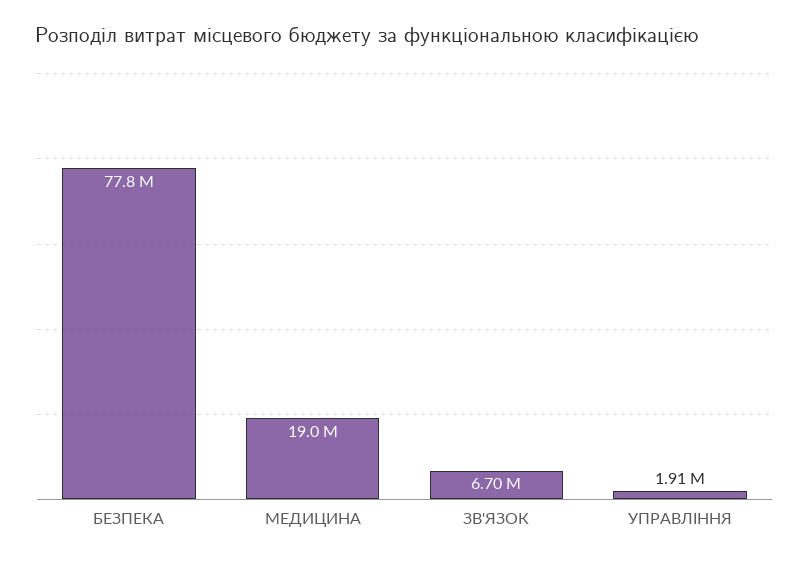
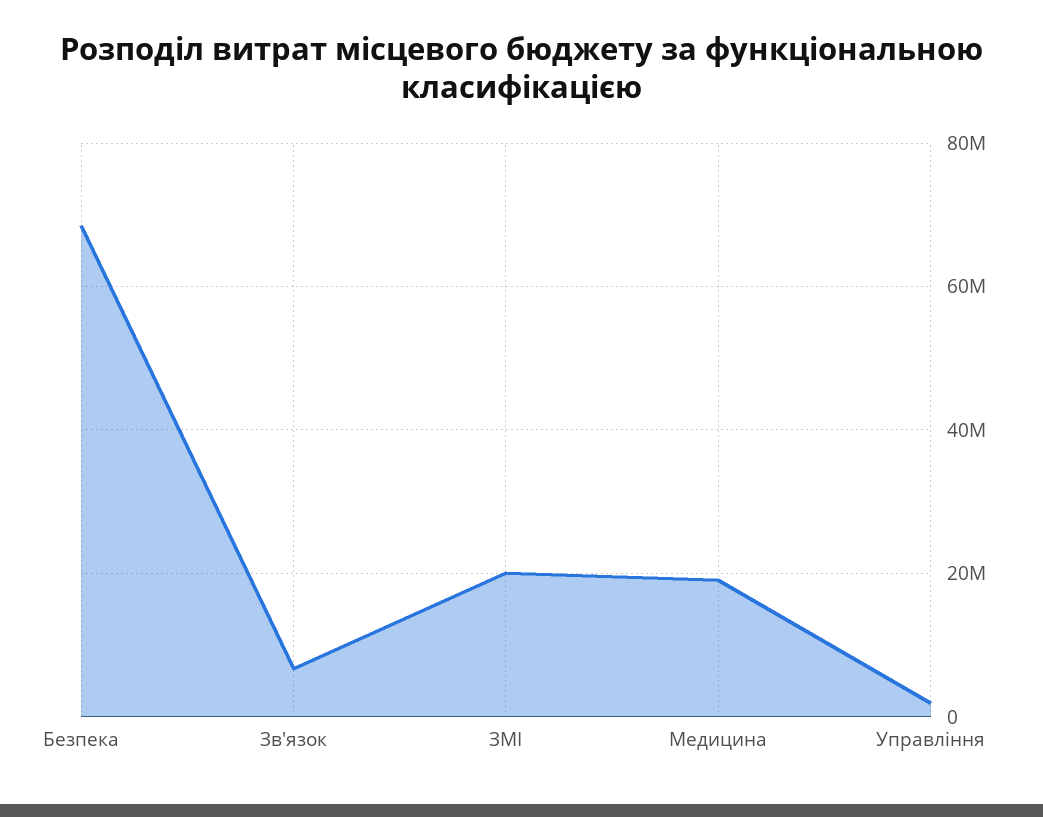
БЕЗПЕКА: 77800000 -> 68000000
ЗМІ: none -> 20000000

